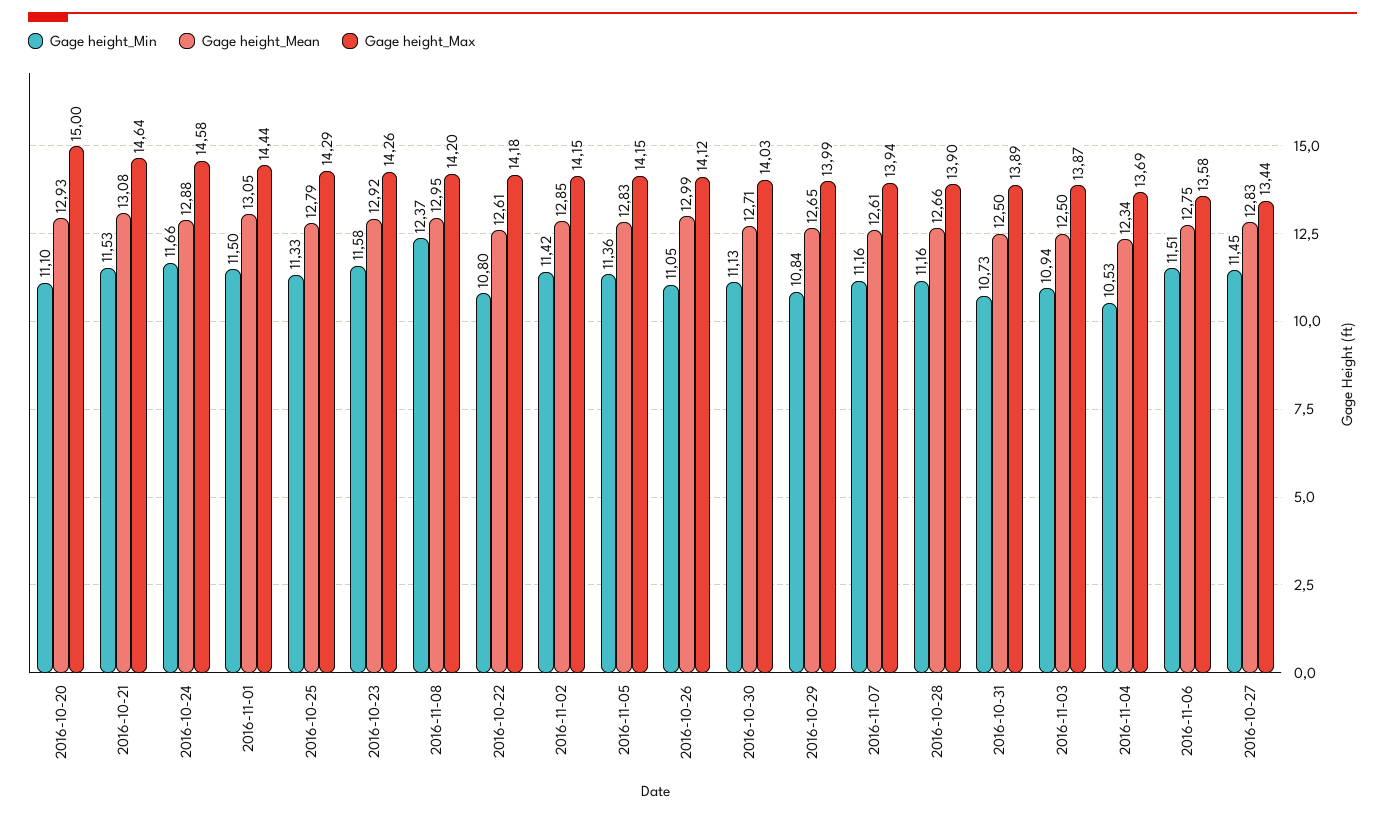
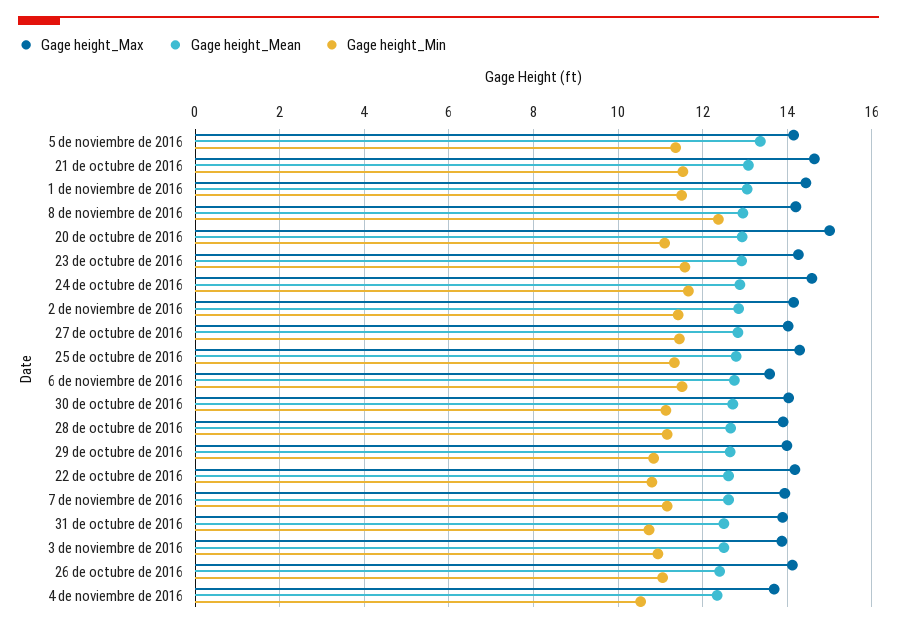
Gage height_Mean, 2016-11-05: 12.83 -> 13.4
Gage height_Mean, 2016-10-26: 12.99 -> 12.4
Gage height_Max, 2016-10-27: 13.44 -> 14

